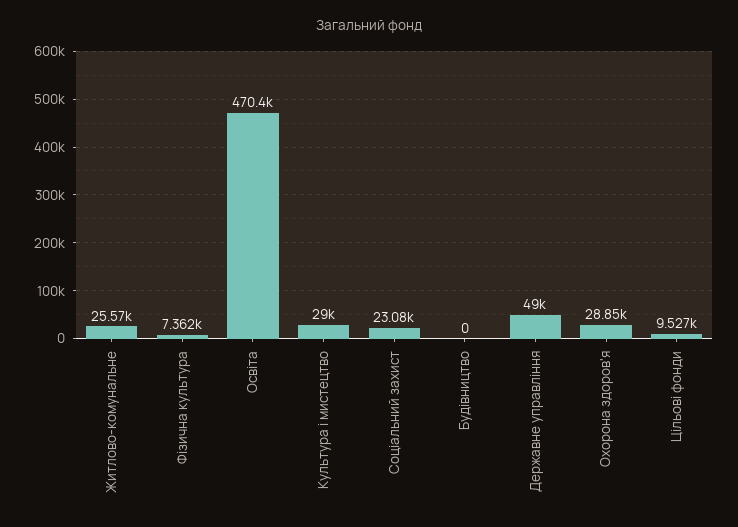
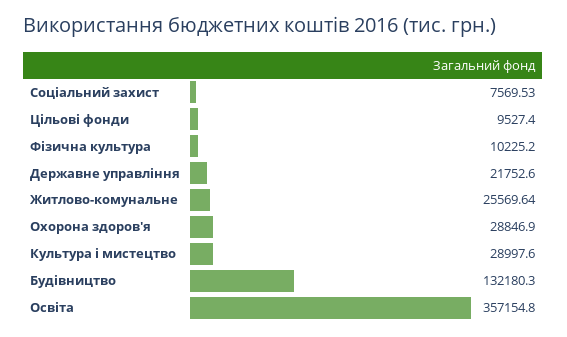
Фізична культура: 7362 -> 10225.2
Освіта: 470400 -> 357154.8
Соціальний захист: 23080 -> 7569.53
Будівництво: 0 -> 132180.3
Державне управління: 49000 -> 21752.6

